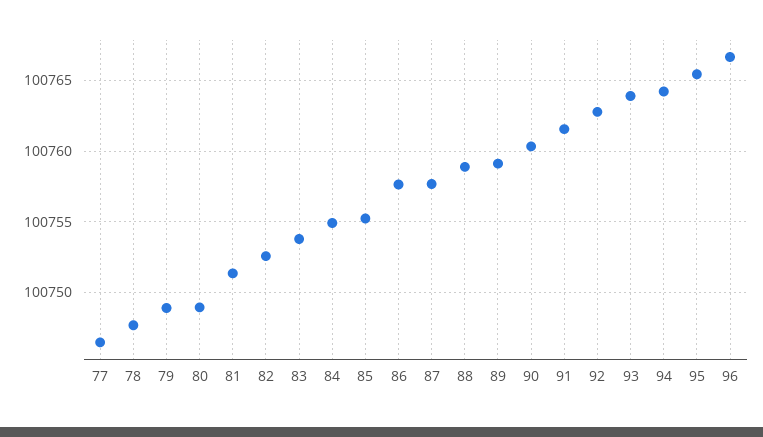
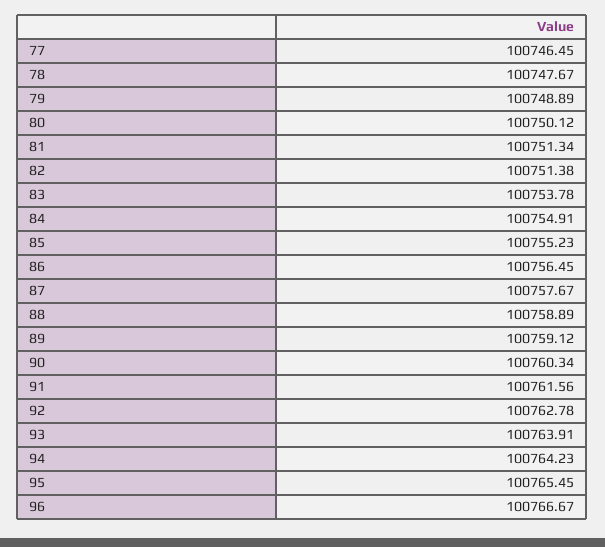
80: 100749 -> 100750.12
82: 100752.5 -> 100751.38
86: 100757.5 -> 100756.45

